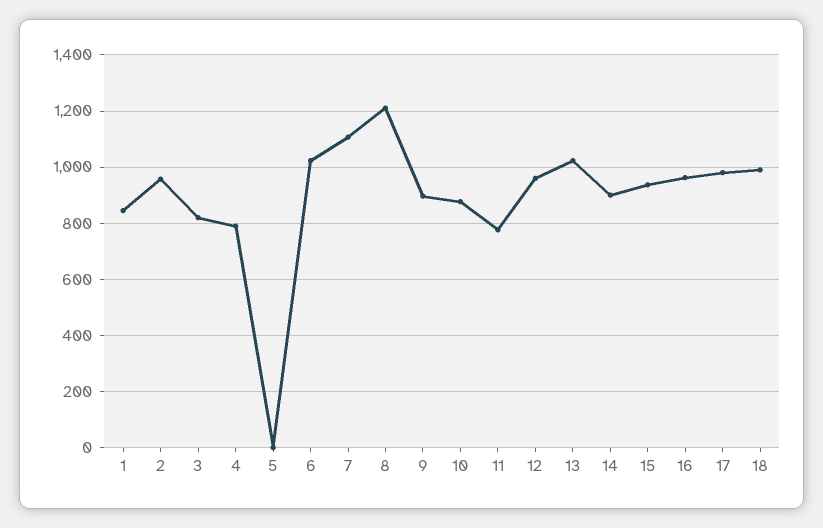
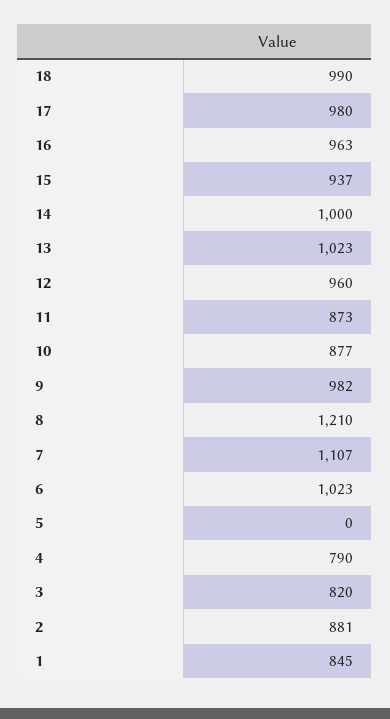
2: 950 -> 881
9: 900 -> 982
11: 775 -> 873
14: 900 -> 1000

